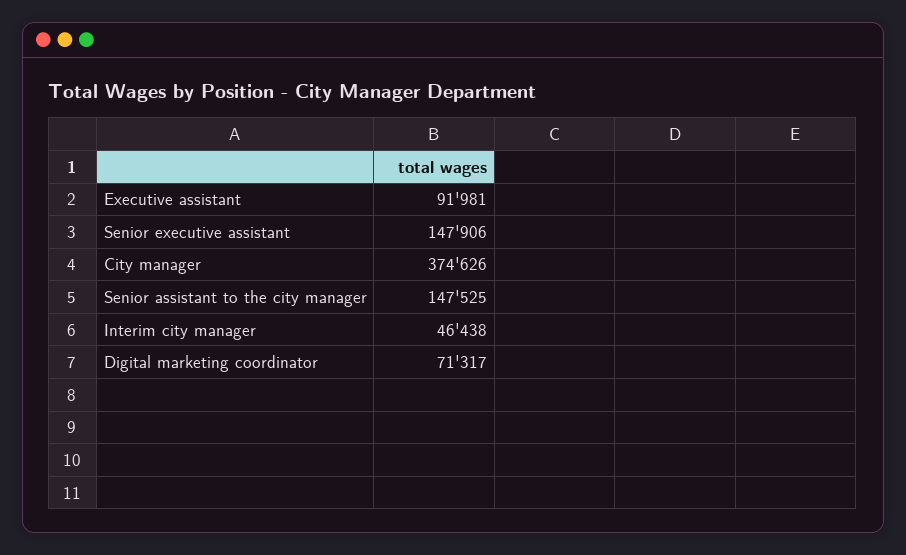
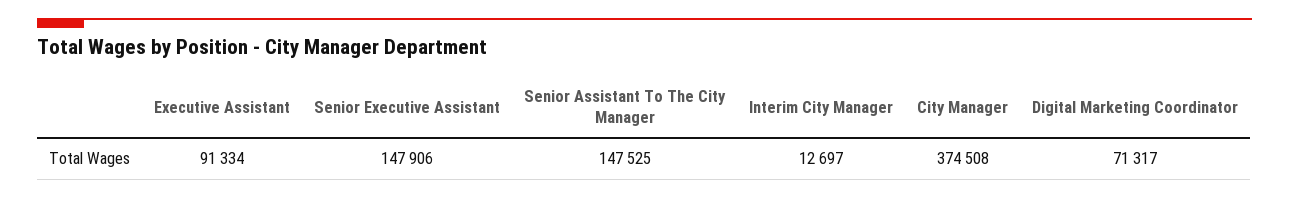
Executive assistant: 91981 -> 91334
City manager: 374626 -> 374508
Interim city manager: 46438 -> 12697

